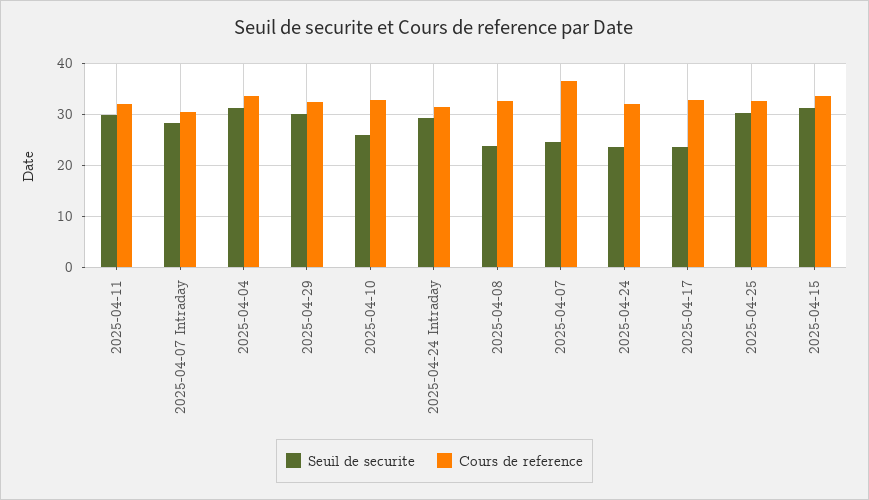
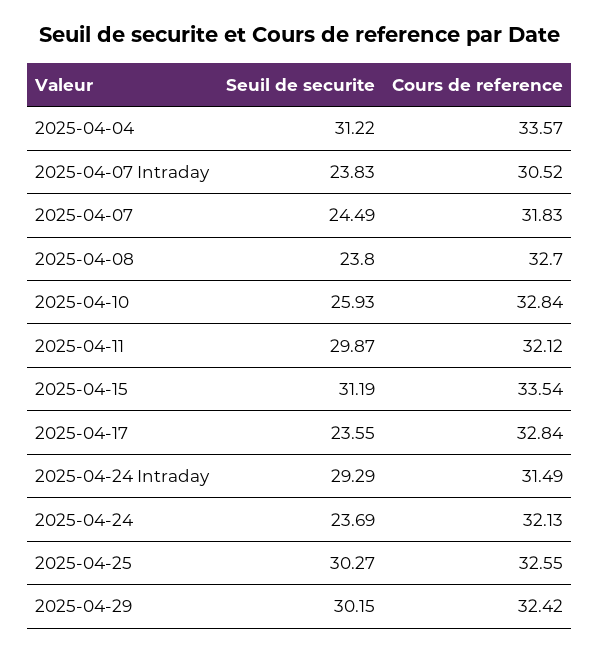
Seuil de securite, 2025-04-07 Intraday: 28 -> 23.83
Cours de reference, 2025-04-07: 36 -> 31.83

